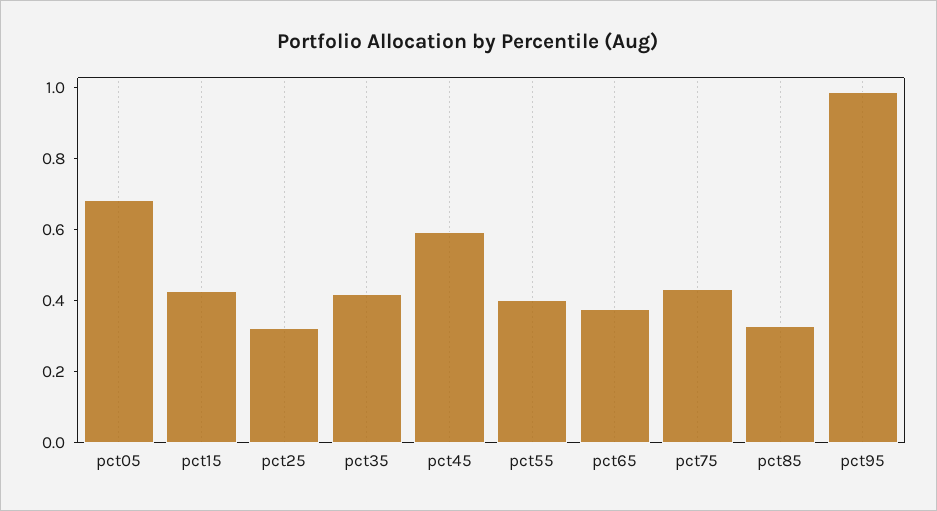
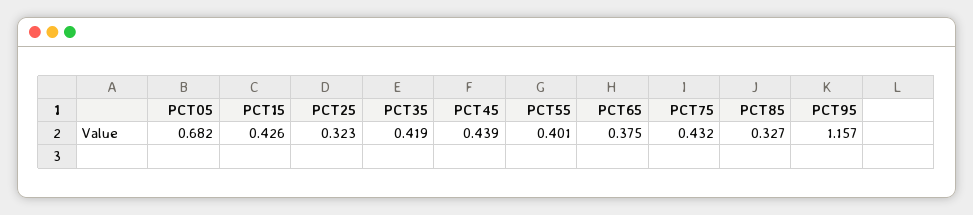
pct45: 0.6 -> 0.439
pct95: 1 -> 1.157

